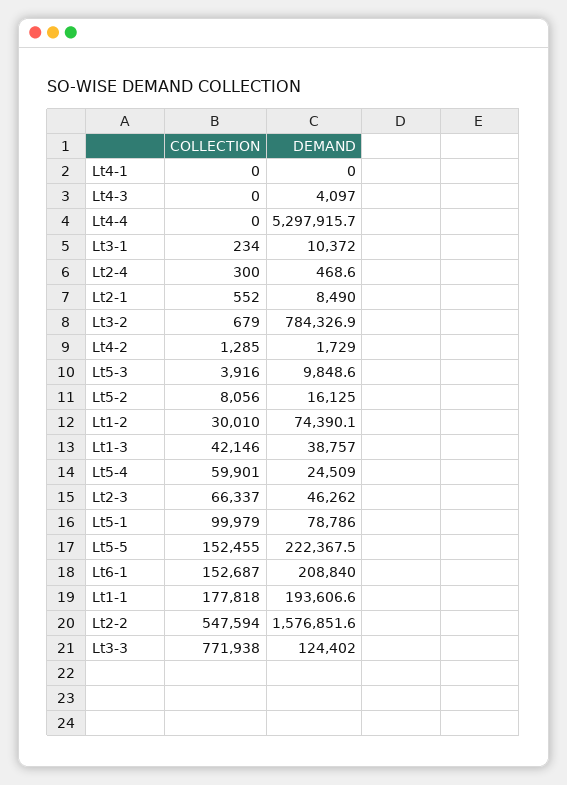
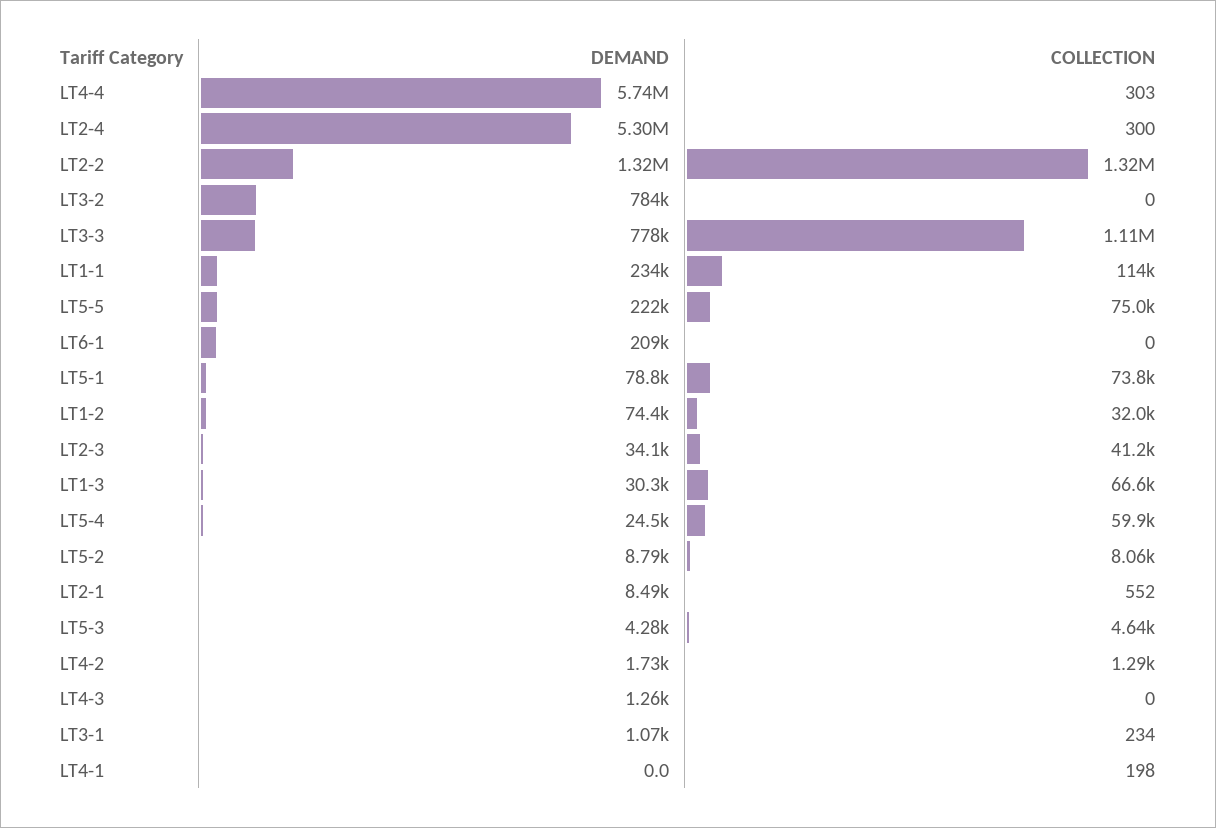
COLLECTION, Lt4-1: 0 -> 198
DEMAND, Lt4-3: 4097 -> 1260
COLLECTION, Lt4-4: 0 -> 303
DEMAND, Lt4-4: 5297915.7 -> 5740000
DEMAND, Lt3-1: 10372 -> 1070
DEMAND, Lt2-4: 468.6 -> 5300000
COLLECTION, Lt3-2: 679 -> 0
COLLECTION, Lt5-3: 3916 -> 4640
DEMAND, Lt5-3: 9848.6 -> 4280
DEMAND, Lt5-2: 16125 -> 8790
COLLECTION, Lt1-2: 30010 -> 32000
COLLECTION, Lt1-3: 42146 -> 66600
DEMAND, Lt1-3: 38757 -> 30300
COLLECTION, Lt2-3: 66337 -> 41200
DEMAND, Lt2-3: 46262 -> 34100
COLLECTION, Lt5-1: 99979 -> 73800
COLLECTION, Lt5-5: 152455 -> 75000
COLLECTION, Lt6-1: 152687 -> 0
COLLECTION, Lt1-1: 177818 -> 114000
DEMAND, Lt1-1: 193606.6 -> 234000
COLLECTION, Lt2-2: 547594 -> 1320000
DEMAND, Lt2-2: 1576851.6 -> 1320000
COLLECTION, Lt3-3: 771938 -> 1110000
DEMAND, Lt3-3: 124402 -> 778000

